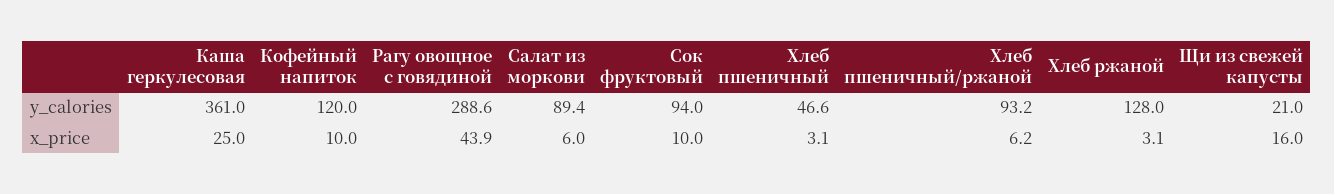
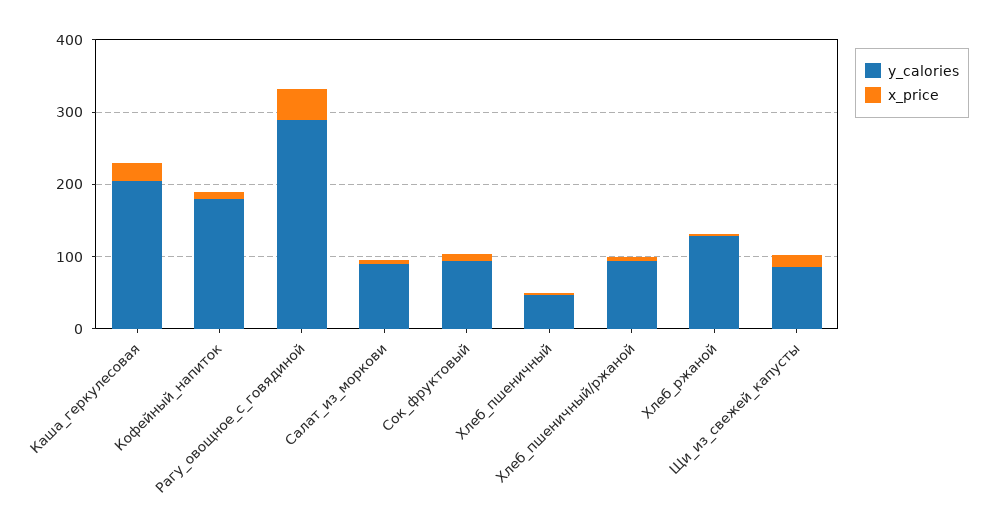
y_calories, Каша геркулесовая: 361 -> 200
y_calories, Кофейный напиток: 120 -> 180
y_calories, Щи из свежей капусты: 21 -> 80

